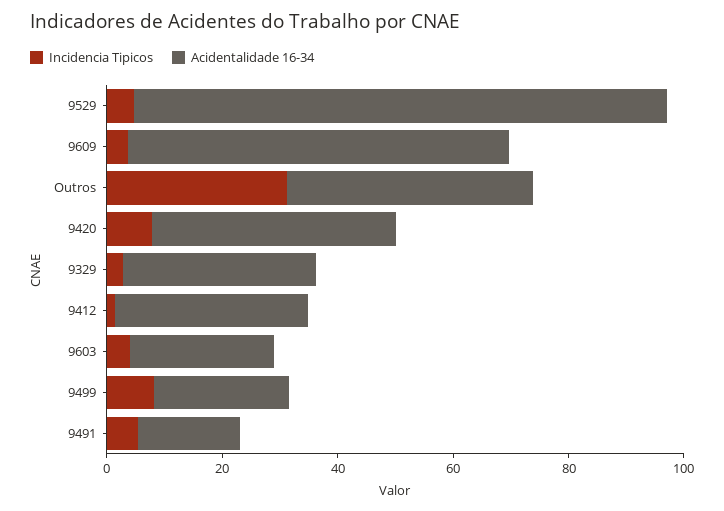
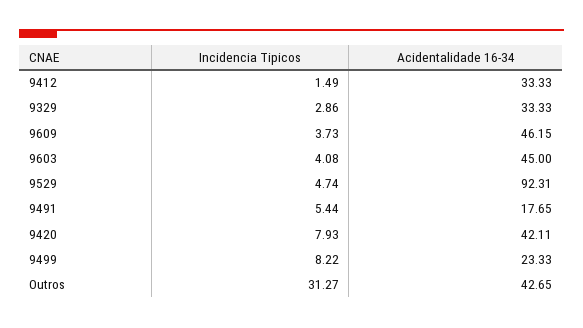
Acidentalidade 16-34, 9609: 65 -> 46.15
Acidentalidade 16-34, 9603: 25 -> 45

